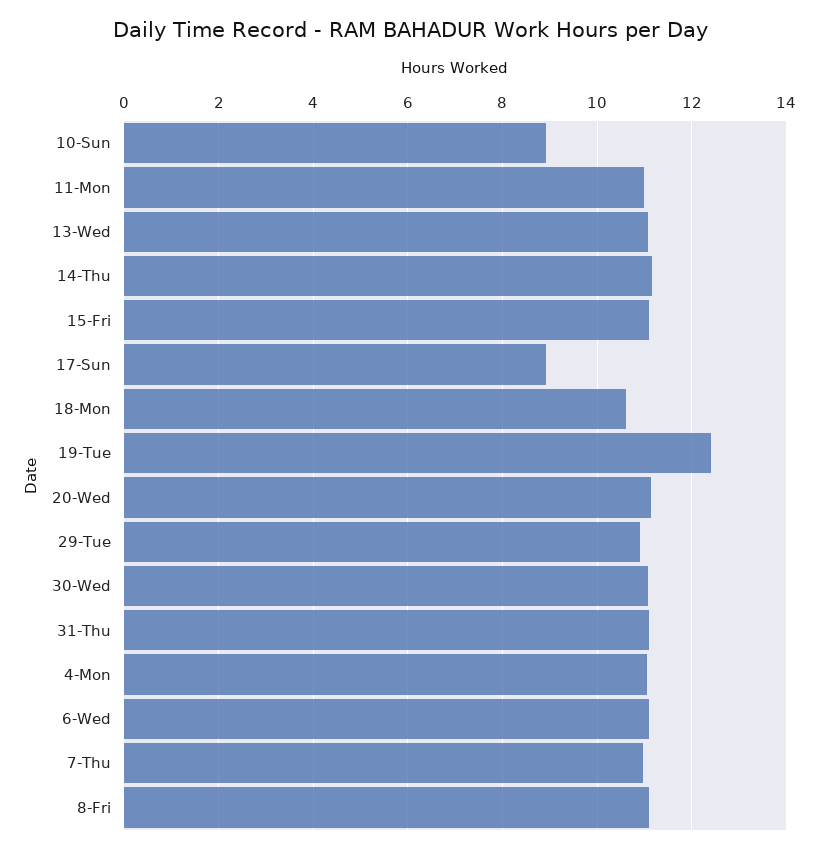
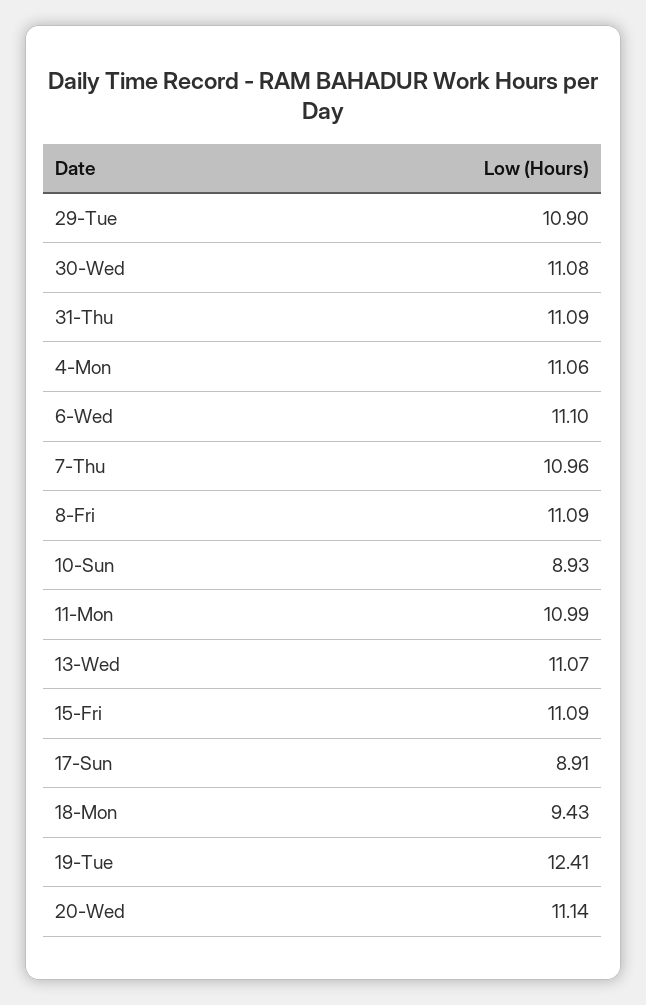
14-Thu: 11.2 -> none
18-Mon: 10.6 -> 9.43

